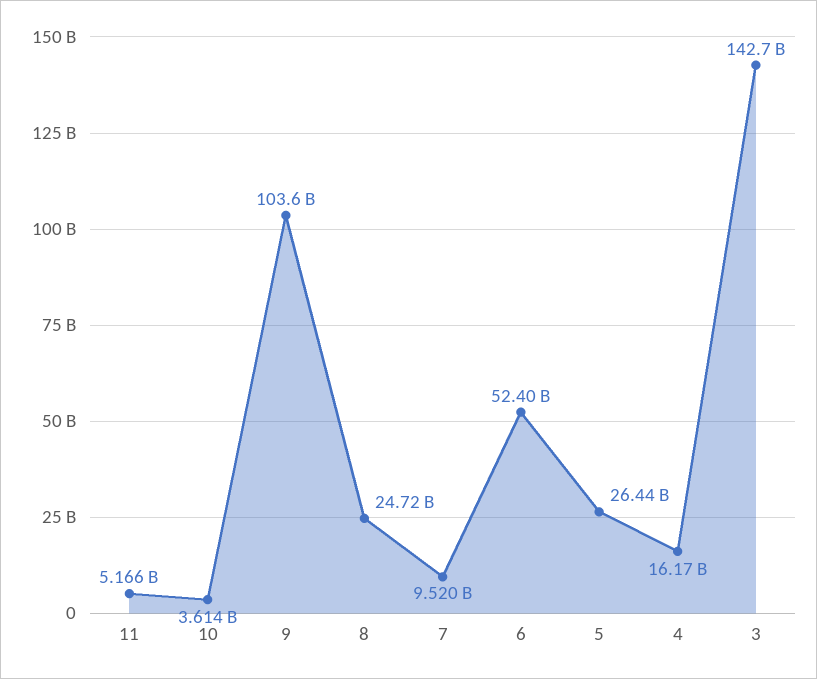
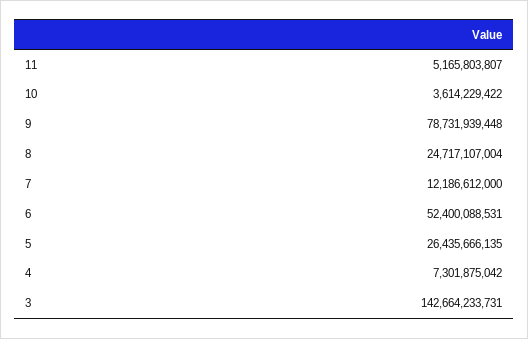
9: 103600000000 -> 78731939448
7: 9520000000 -> 12186612000
4: 16170000000 -> 7301875042

